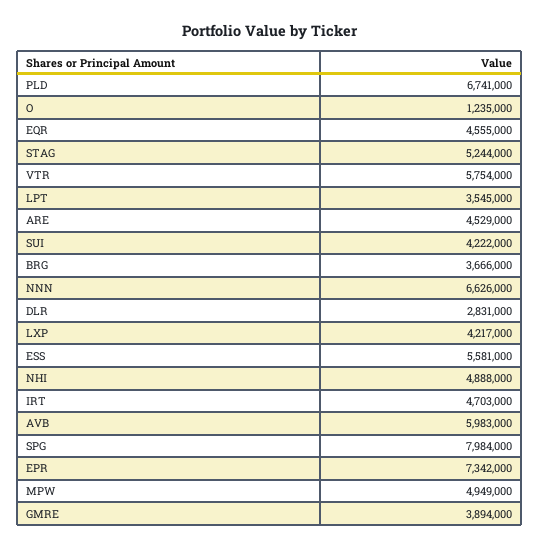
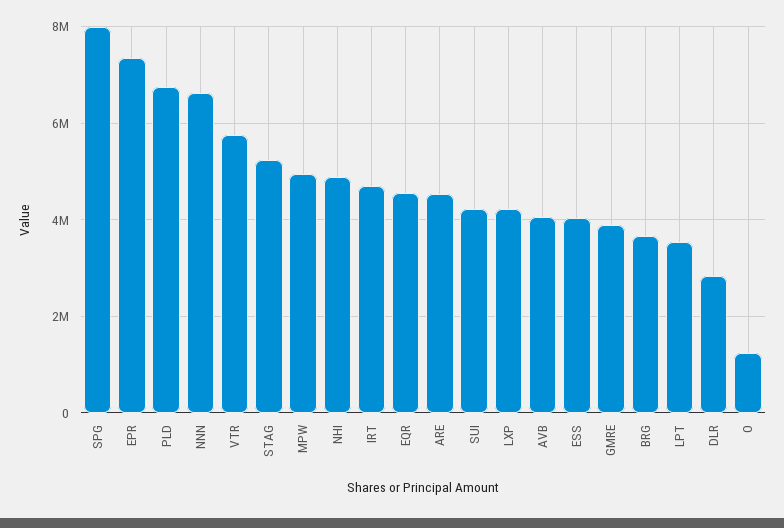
ESS: 5581000 -> 4000000
AVB: 5983000 -> 4000000

